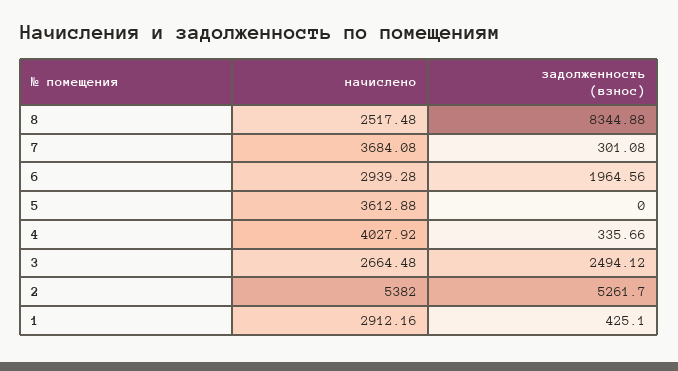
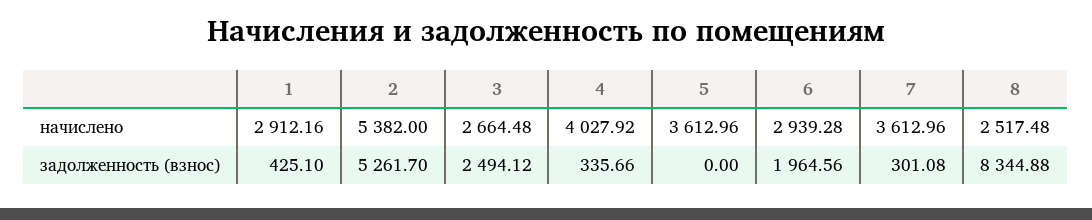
начислено, 7: 3684.08 -> 3612.96
начислено, 5: 3612.88 -> 3612.96

